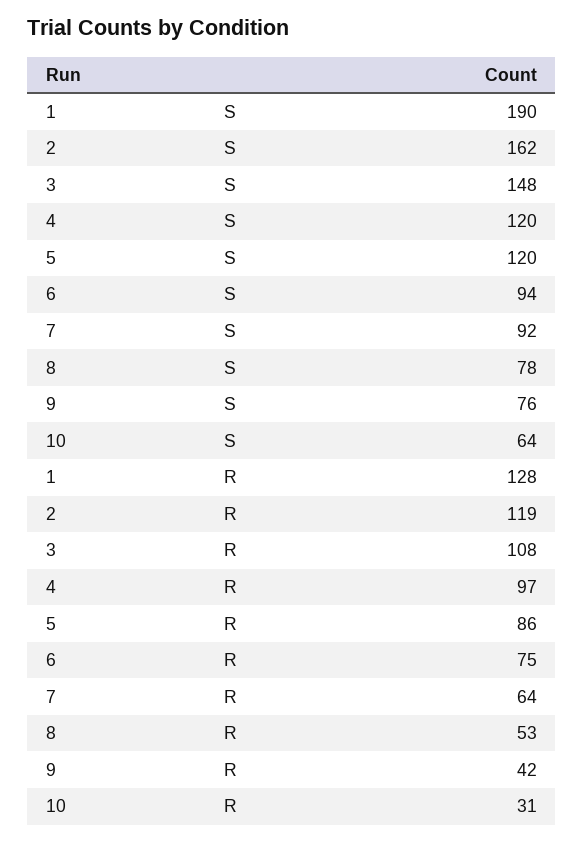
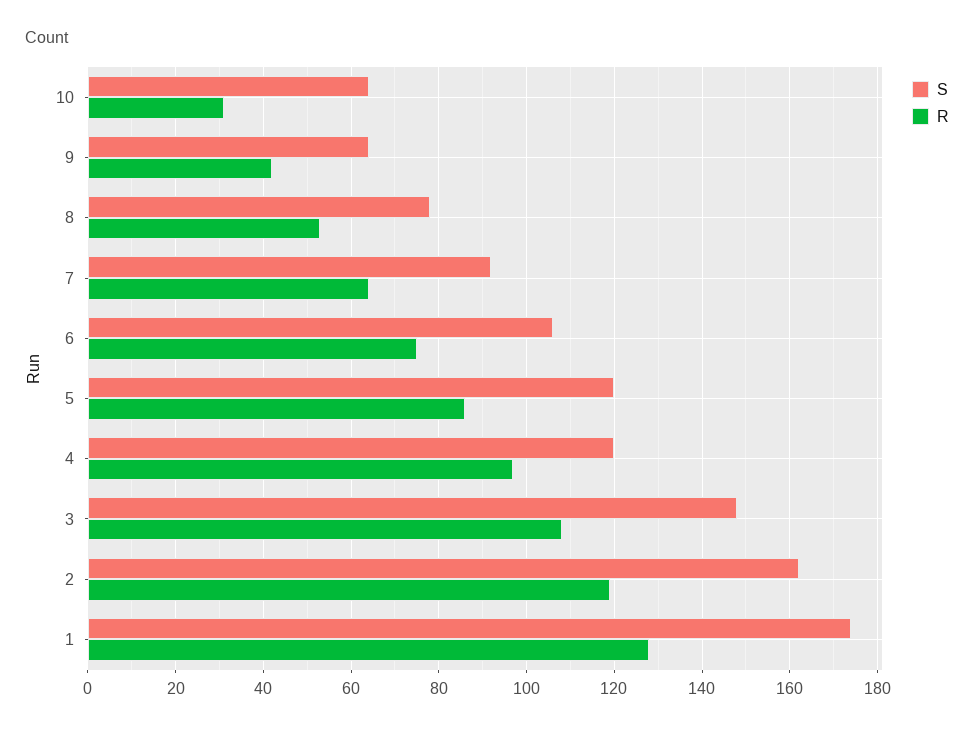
S, 1: 190 -> 175
S, 6: 94 -> 105
S, 9: 76 -> 65

